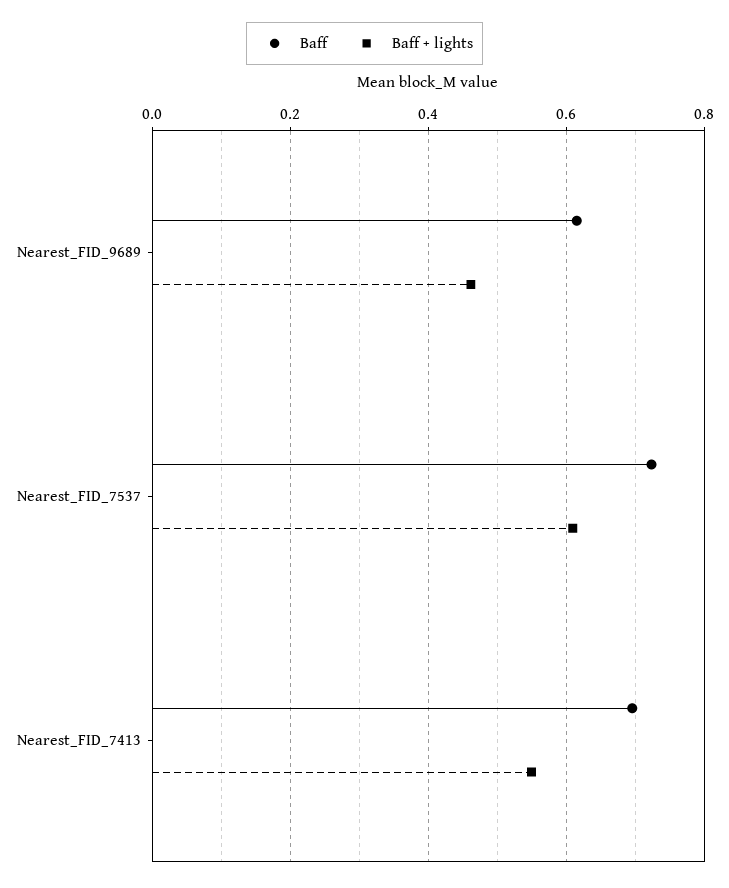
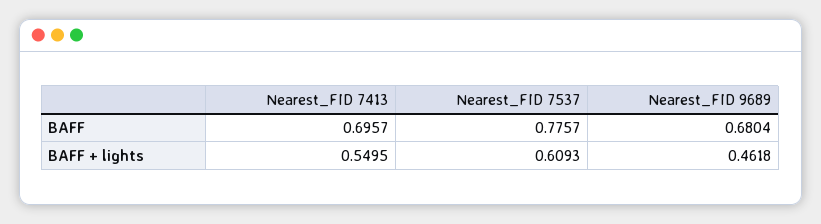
Baff, Nearest_FID_9689: 0.62 -> 0.6804
Baff, Nearest_FID_7537: 0.72 -> 0.7757

